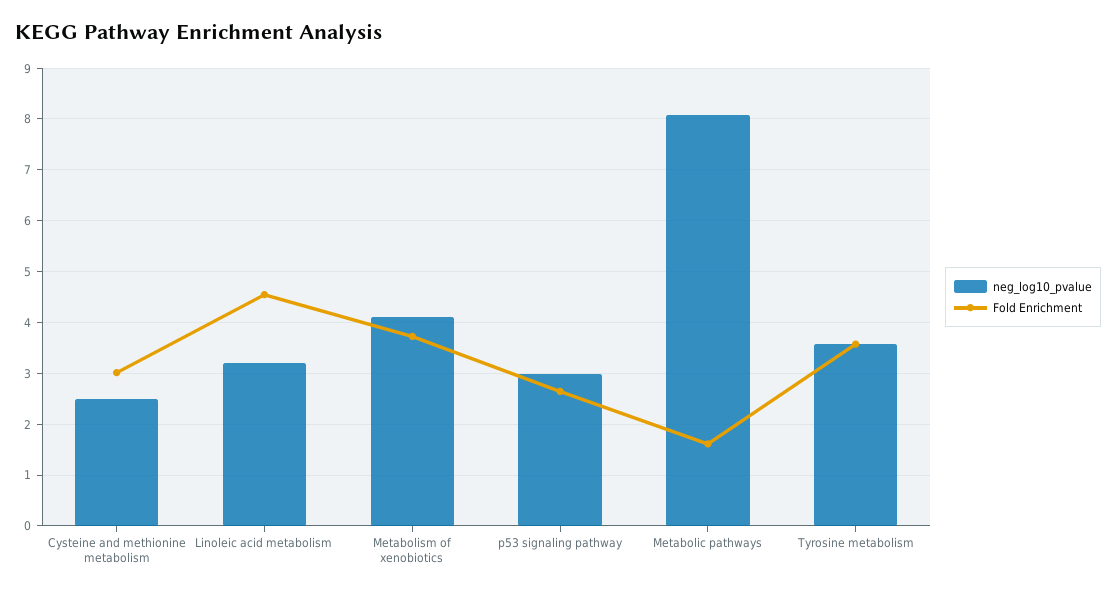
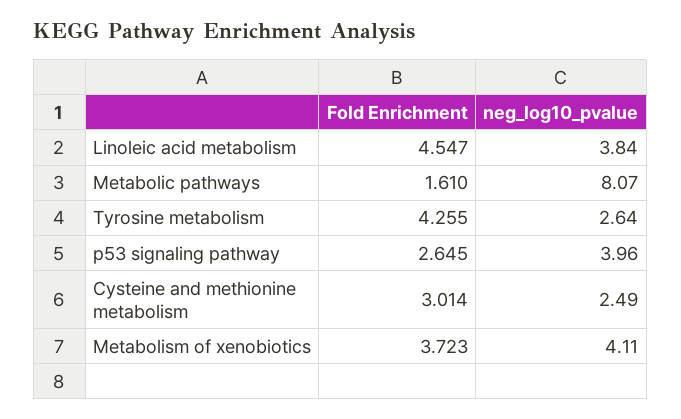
neg_log10_pvalue, Linoleic acid metabolism: 3.2 -> 3.84
neg_log10_pvalue, p53 signaling pathway: 3 -> 3.96
neg_log10_pvalue, Tyrosine metabolism: 3.6 -> 2.64
Fold Enrichment, Tyrosine metabolism: 3.6 -> 4.255

